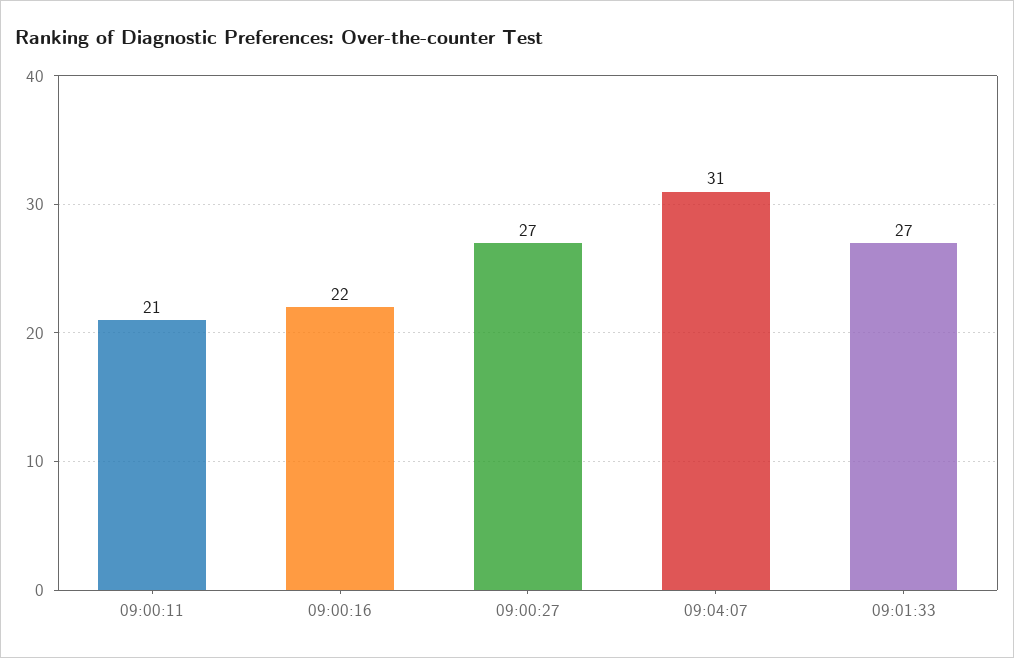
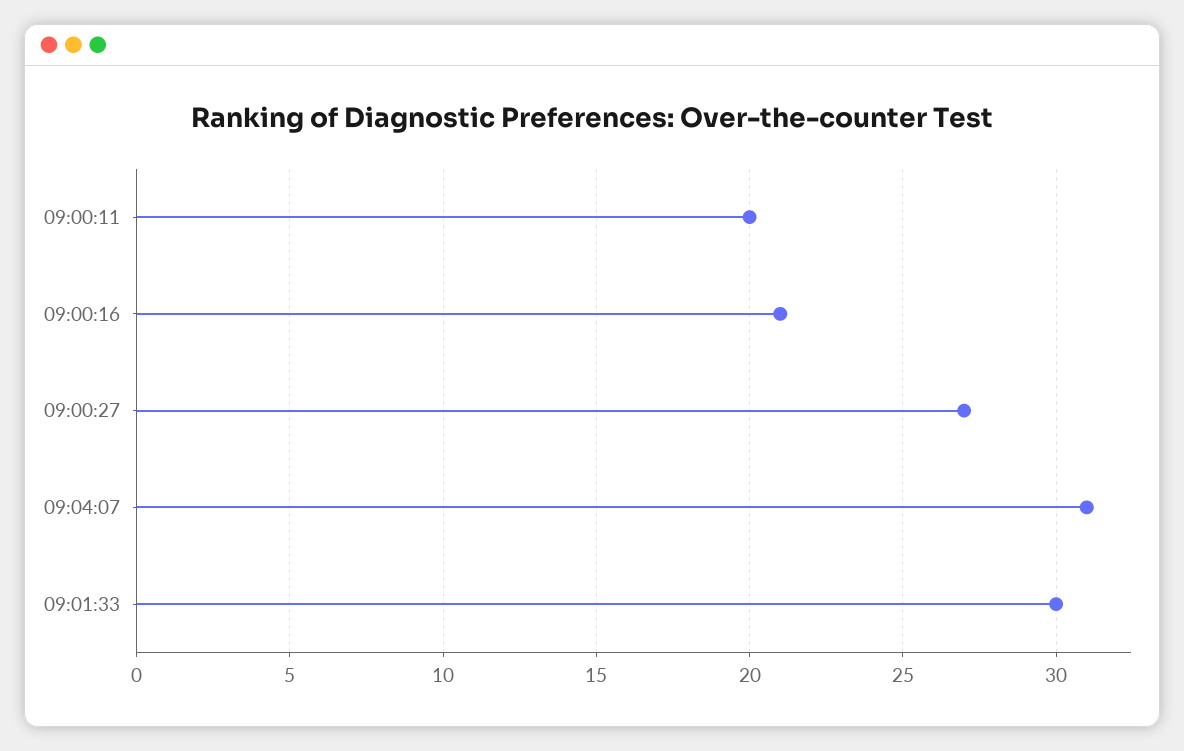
09:00:11: 21 -> 20
09:00:16: 22 -> 21
09:01:33: 27 -> 30

